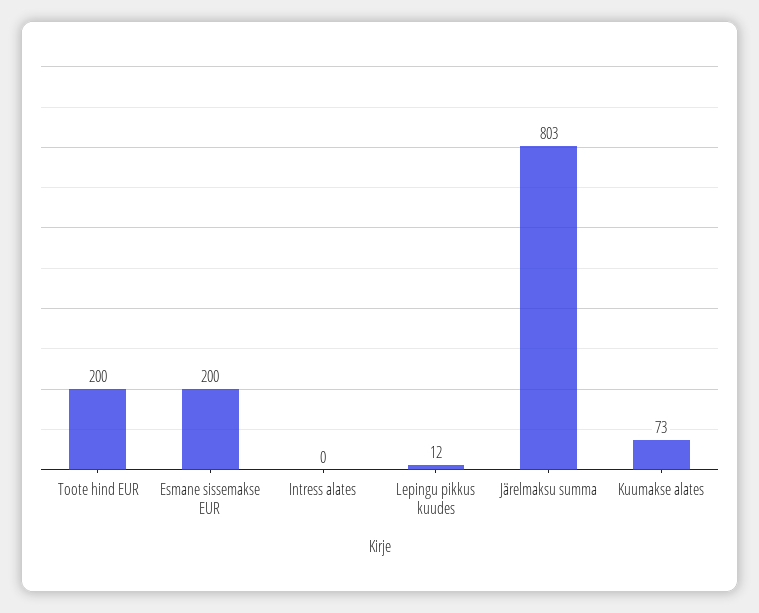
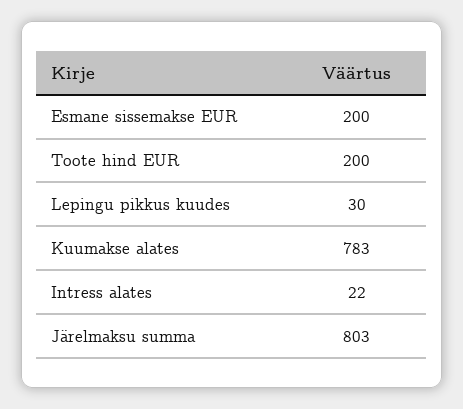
Intress alates: 0 -> 22
Lepingu pikkus kuudes: 12 -> 30
Kuumakse alates: 73 -> 783

